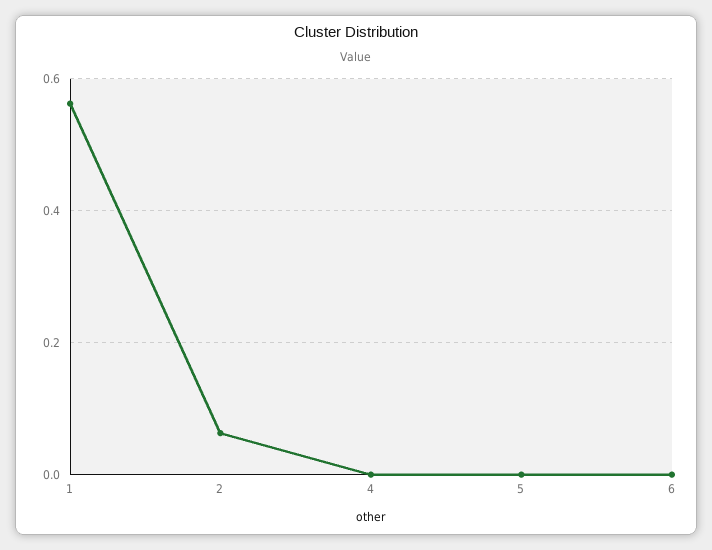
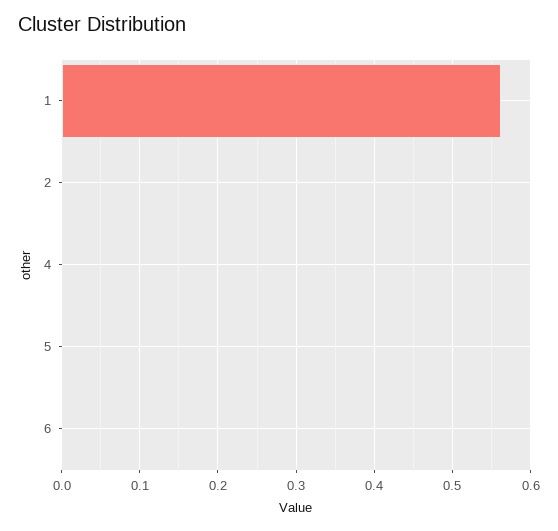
2: 0.06 -> 0

